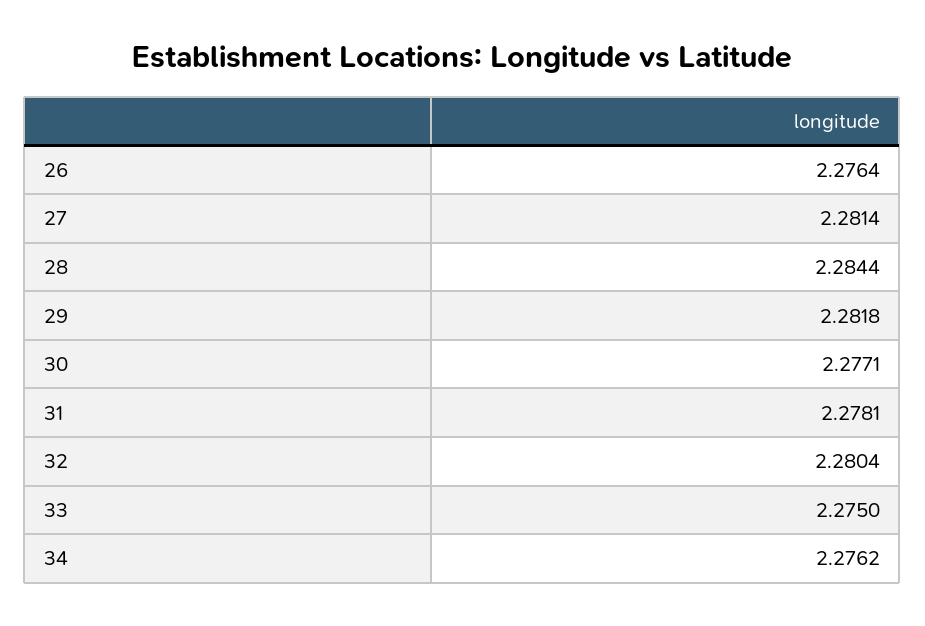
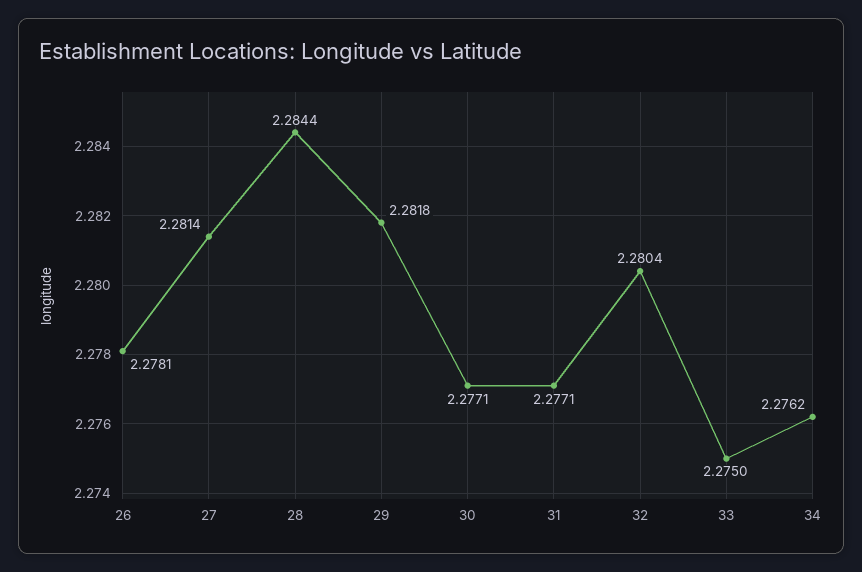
26: 2.2764 -> 2.2781
31: 2.2781 -> 2.2771

